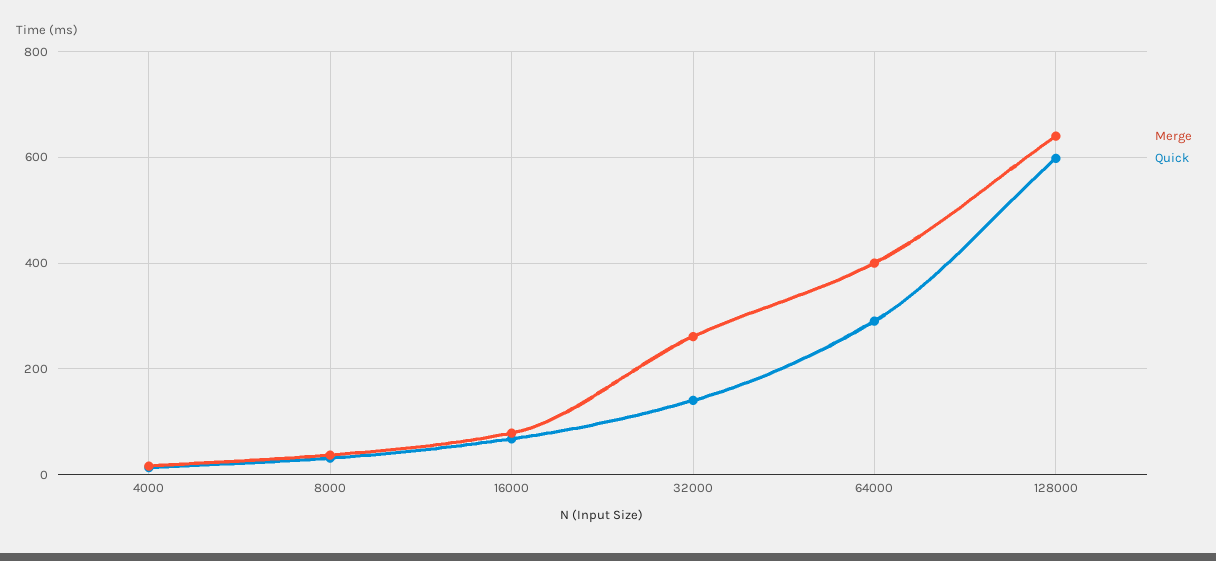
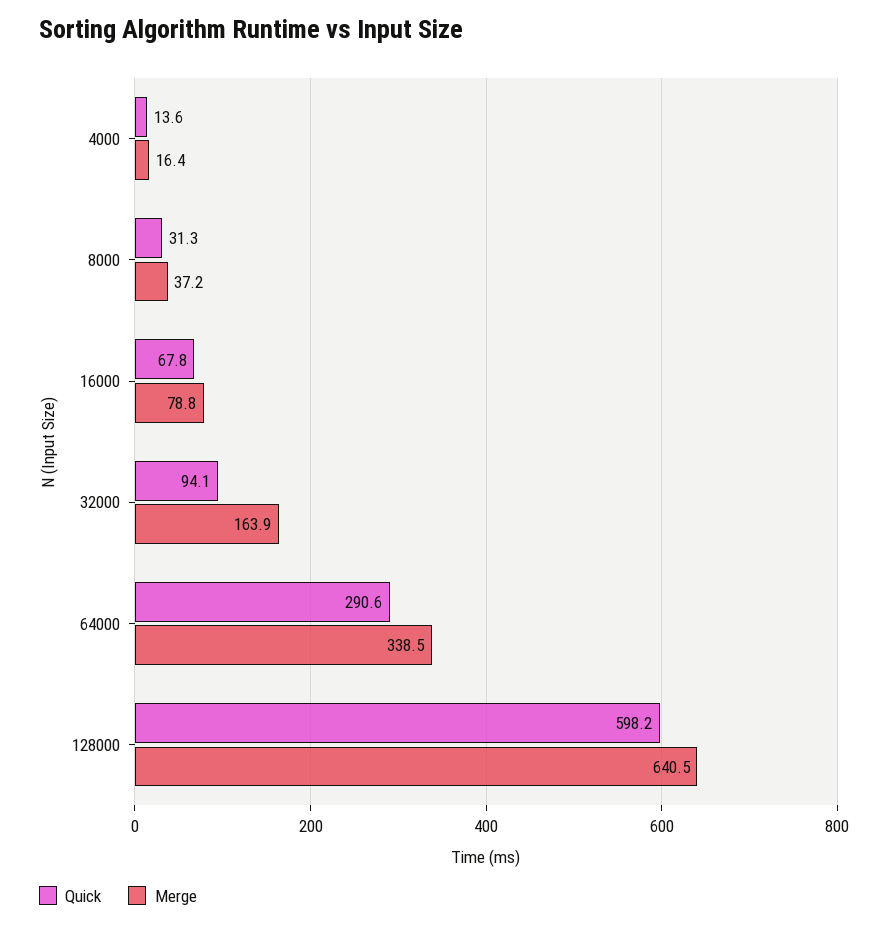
Merge, 32000: 260 -> 163.9
Quick, 32000: 140 -> 94.1
Merge, 64000: 400 -> 338.5

